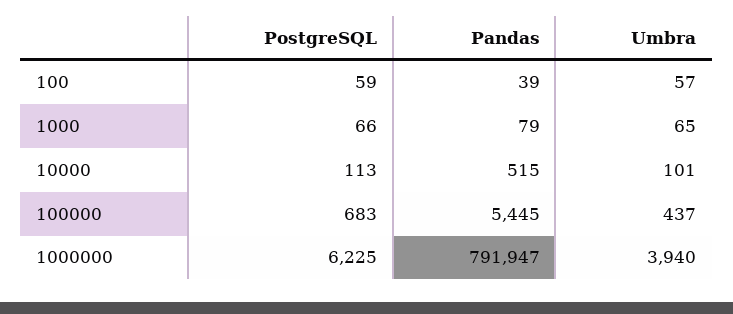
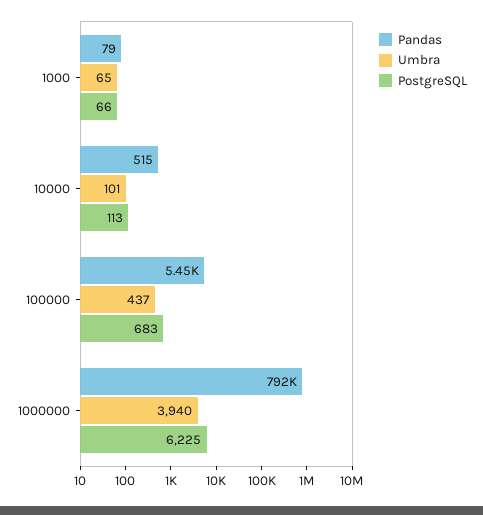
PostgreSQL, 100: 59 -> none
Pandas, 100: 39 -> none
Umbra, 100: 57 -> none

